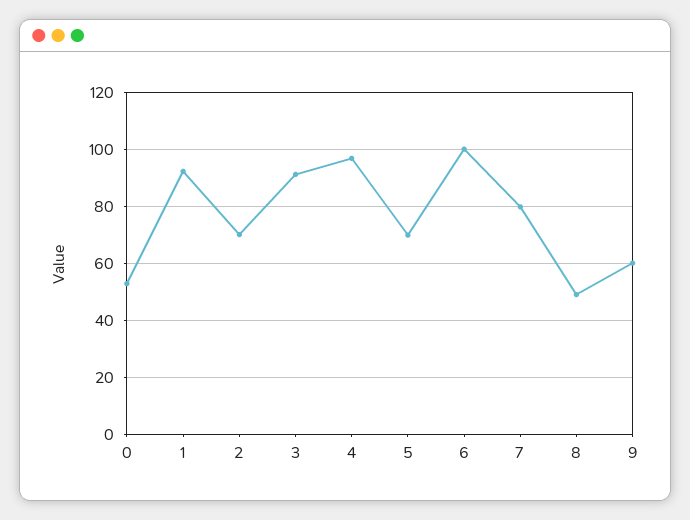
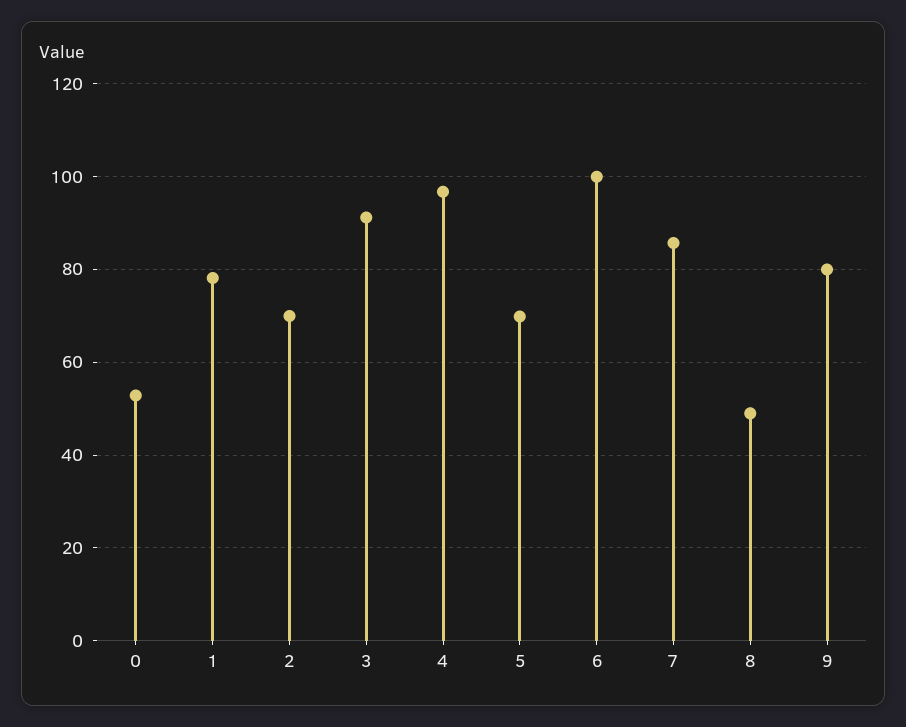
1: 92.5 -> 78
7: 80 -> 86
9: 60 -> 80

